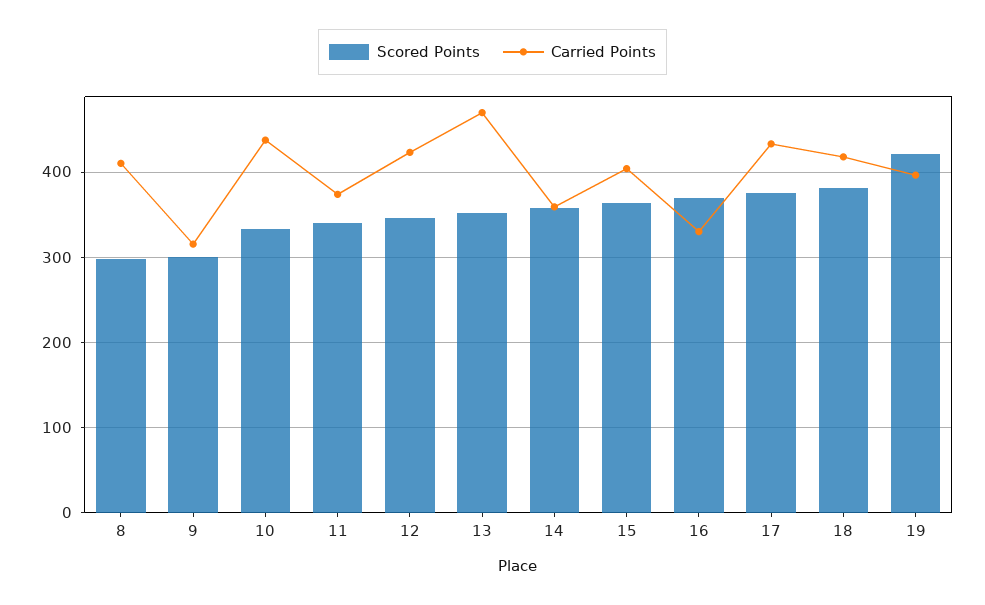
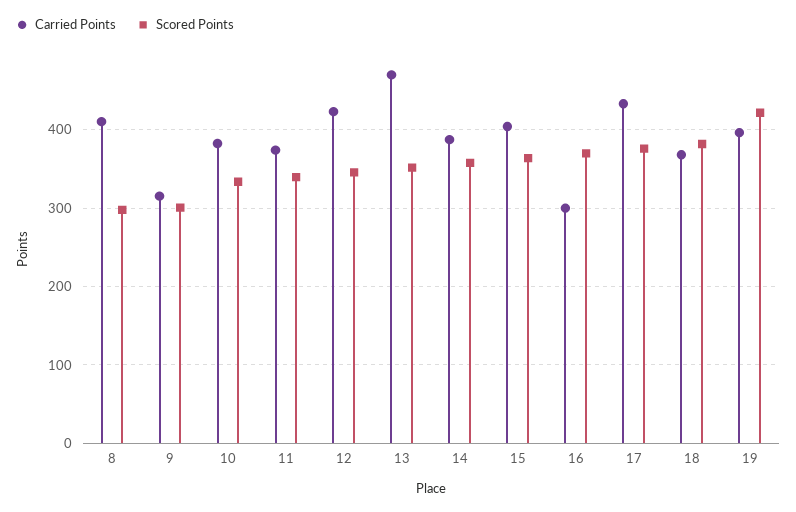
Carried Points, 10: 440 -> 380
Carried Points, 14: 360 -> 390
Carried Points, 16: 330 -> 300
Carried Points, 18: 420 -> 370

